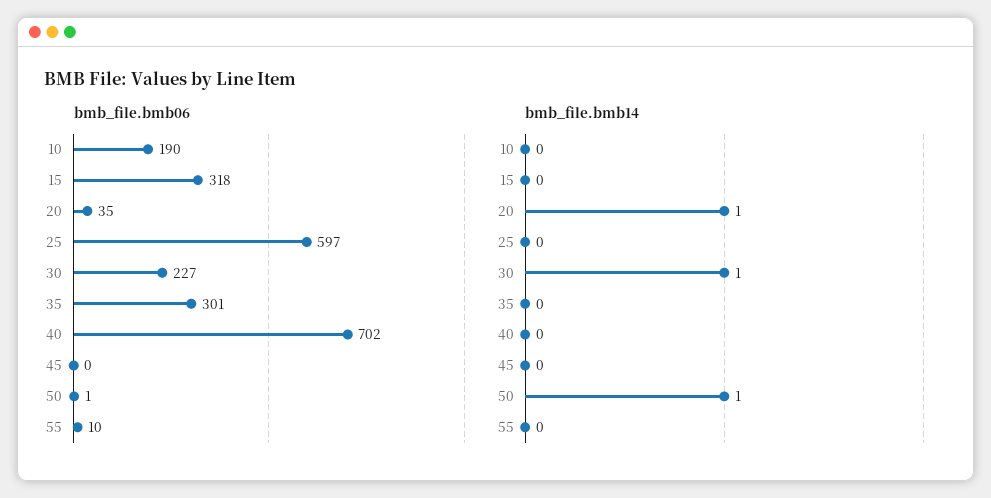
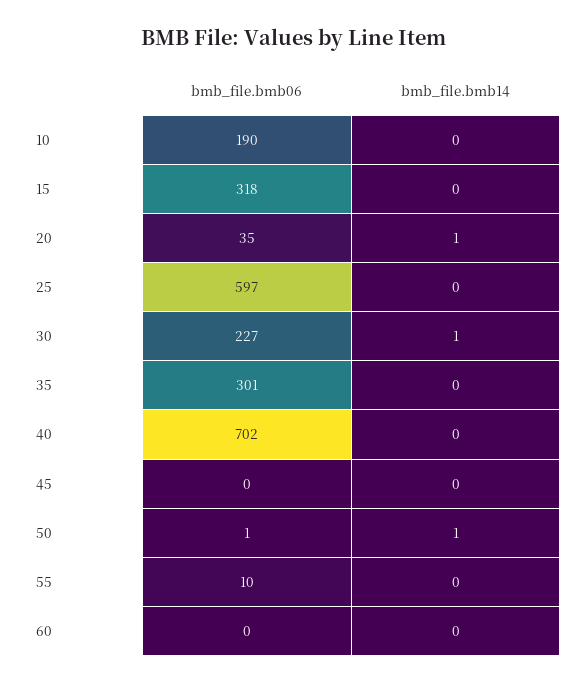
bmb_file.bmb06, 60: none -> 0
bmb_file.bmb14, 60: none -> 0

